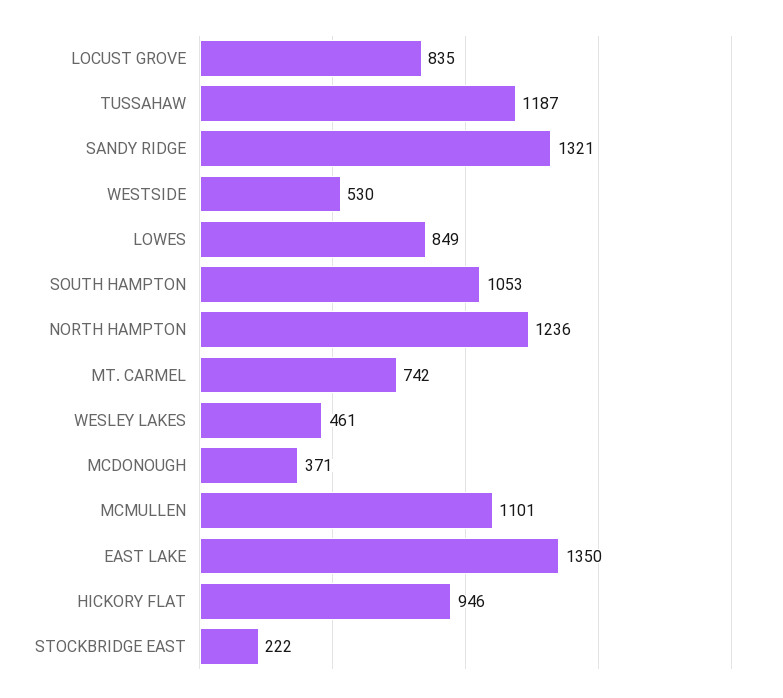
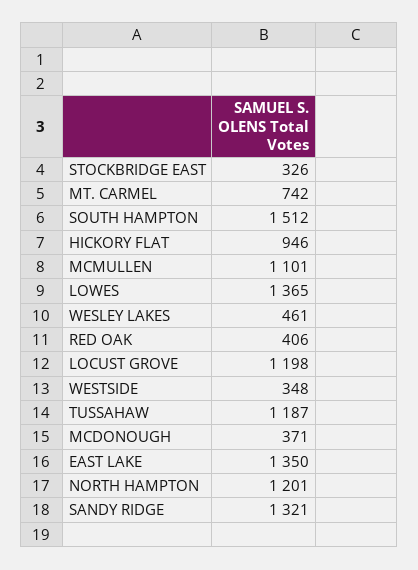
LOCUST GROVE: 835 -> 1198
WESTSIDE: 530 -> 348
LOWES: 849 -> 1365
SOUTH HAMPTON: 1053 -> 1512
NORTH HAMPTON: 1236 -> 1201
STOCKBRIDGE EAST: 222 -> 326
RED OAK: none -> 406

